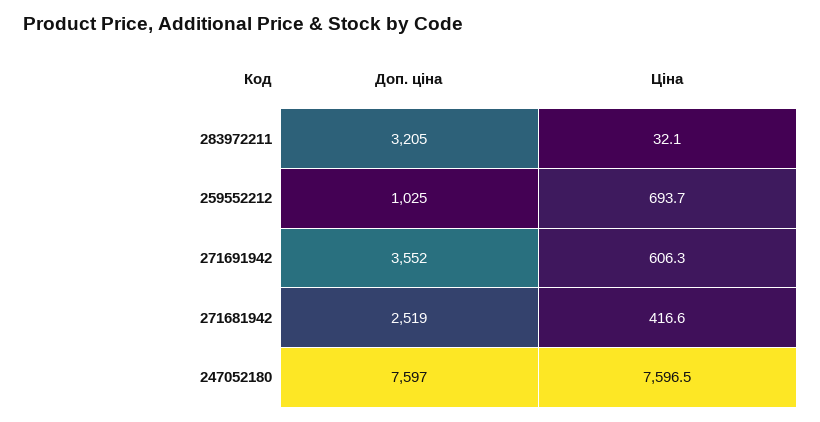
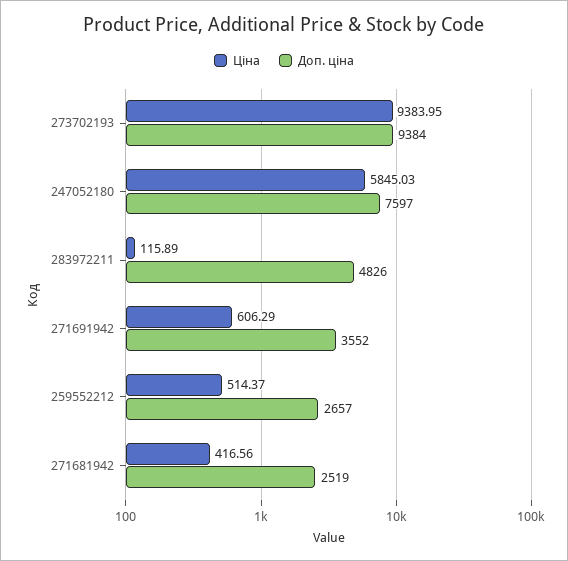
Доп. ціна, 283972211: 3205 -> 4826
Ціна, 283972211: 32.1 -> 115.89
Доп. ціна, 259552212: 1025 -> 2657
Ціна, 259552212: 693.7 -> 514.37
Ціна, 247052180: 7596.5 -> 5845.03
Ціна, 273702193: none -> 9383.95
Доп. ціна, 273702193: none -> 9384

